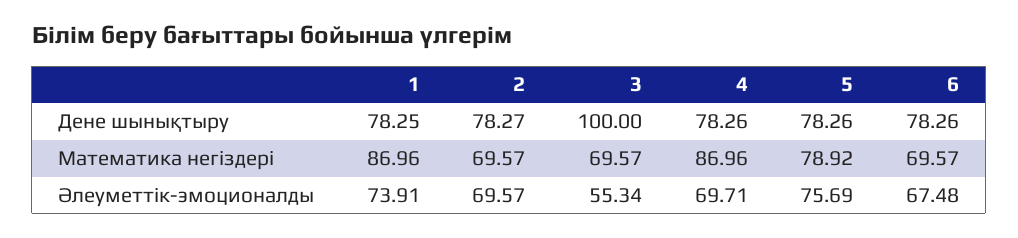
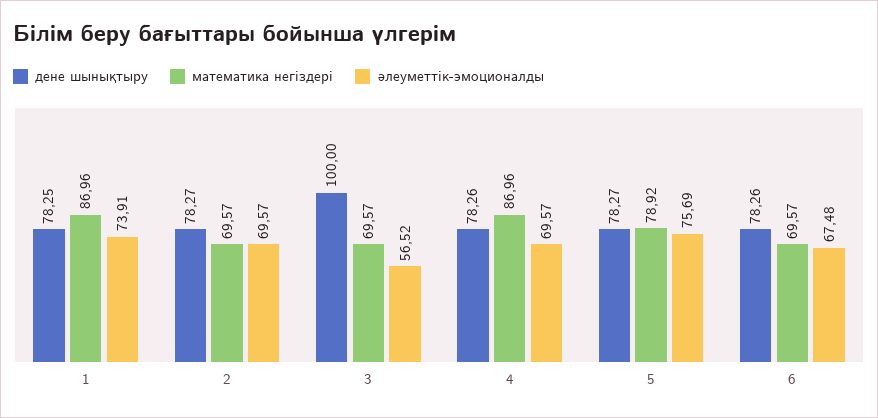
Дене шынықтыру, 5: 78.26 -> 78.27
Әлеуметтік-эмоционалды, 3: 55.34 -> 56.52
Әлеуметтік-эмоционалды, 4: 69.71 -> 69.57

